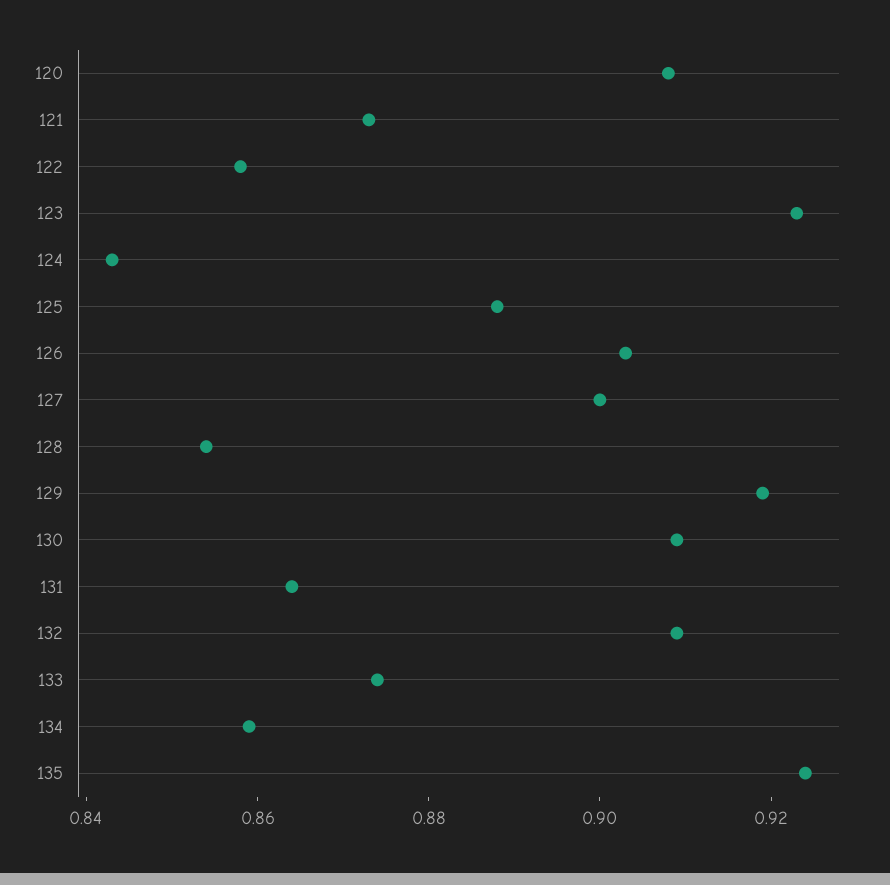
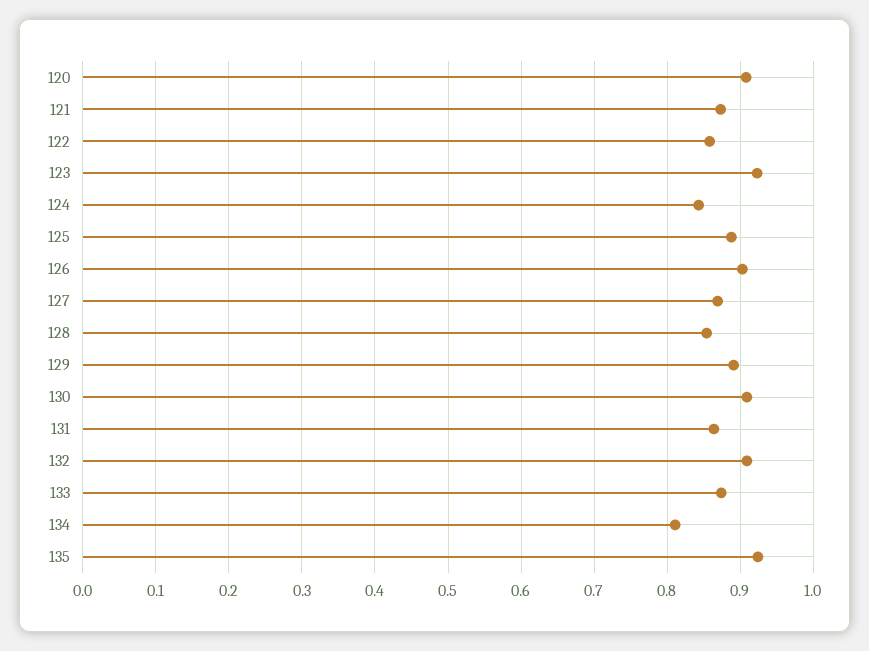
127: 0.9 -> 0.87
129: 0.92 -> 0.89
134: 0.86 -> 0.81

